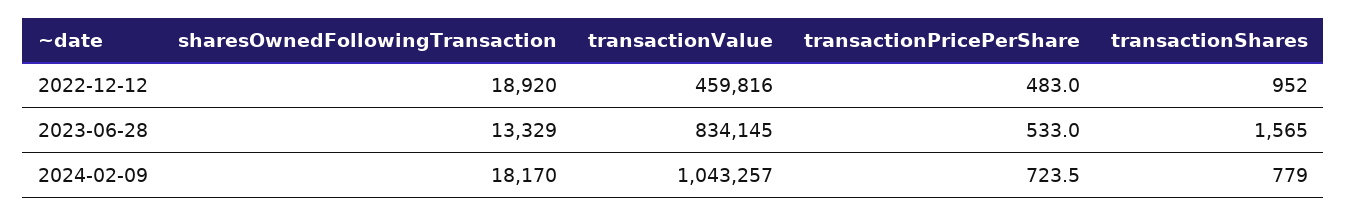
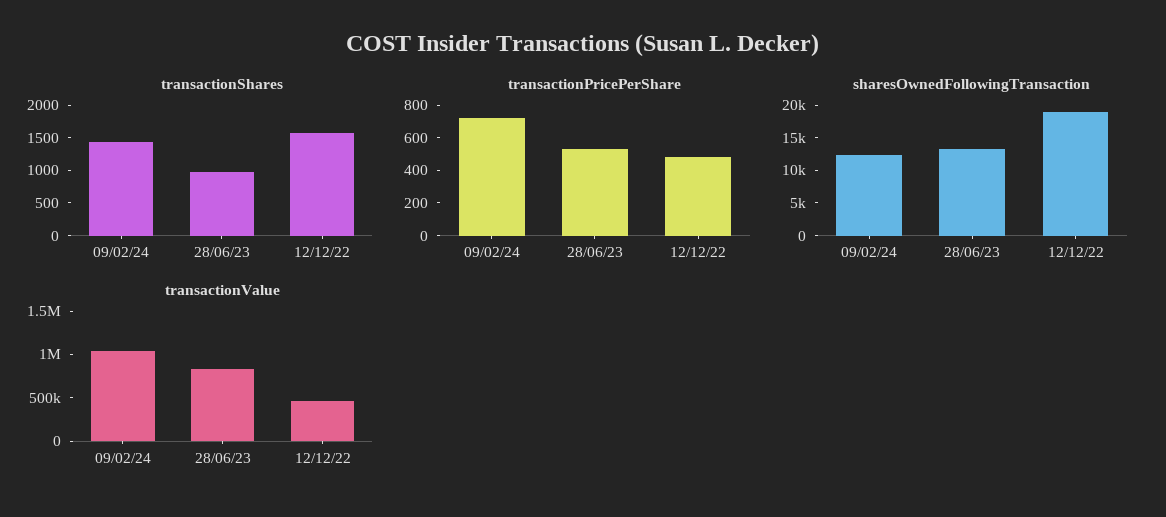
transactionShares, 2022-12-12: 952 -> 1500
transactionShares, 2023-06-28: 1565 -> 1000
sharesOwnedFollowingTransaction, 2024-02-09: 18170 -> 12500
transactionShares, 2024-02-09: 779 -> 1500

